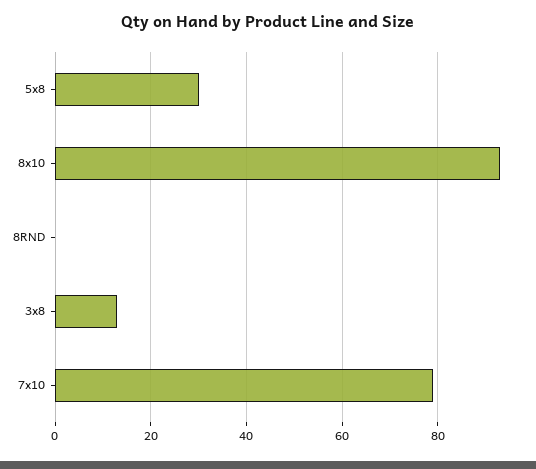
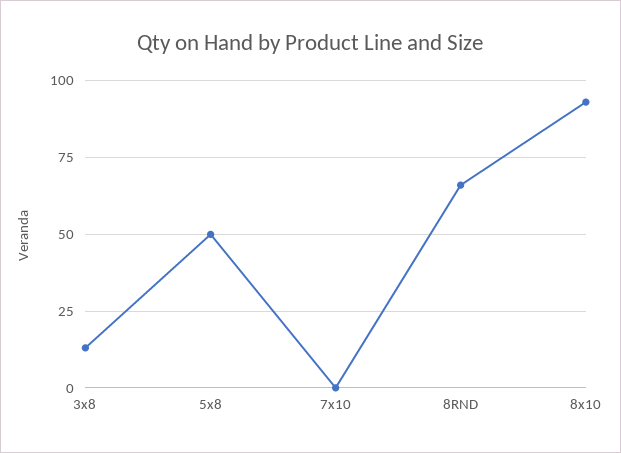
5x8: 30 -> 50
8RND: 0 -> 65
7x10: 80 -> 0

